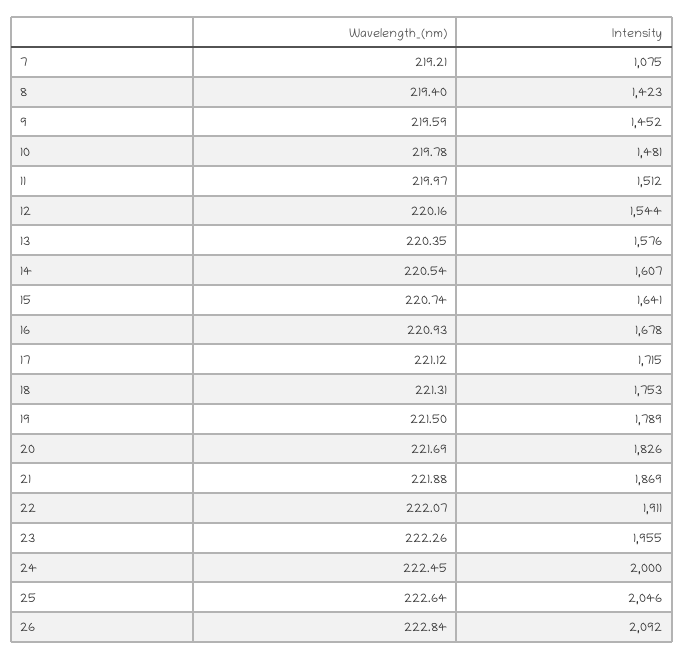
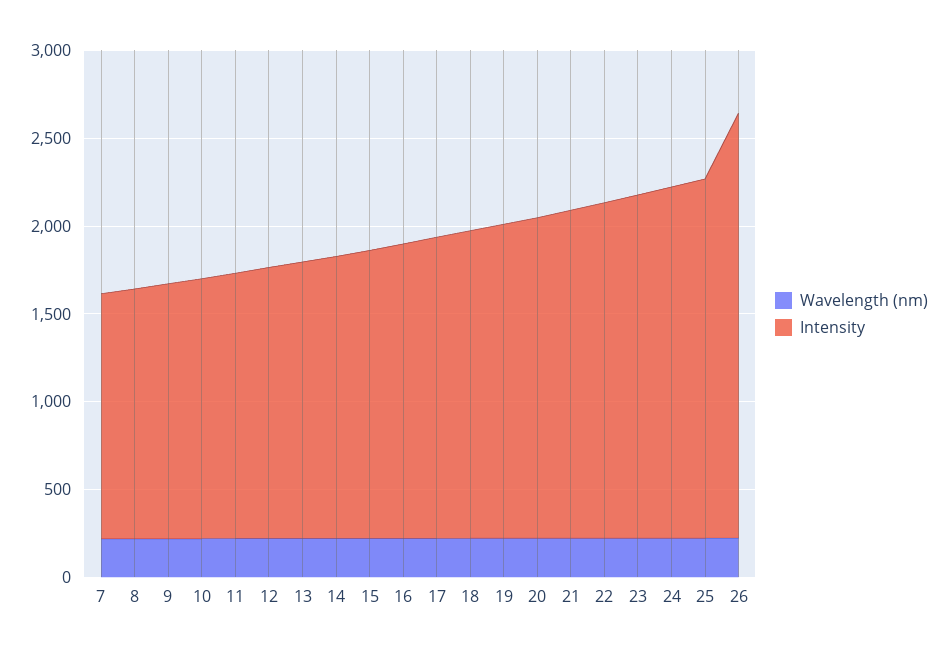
Intensity, 7: 1075 -> 1400
Intensity, 26: 2092 -> 2400

